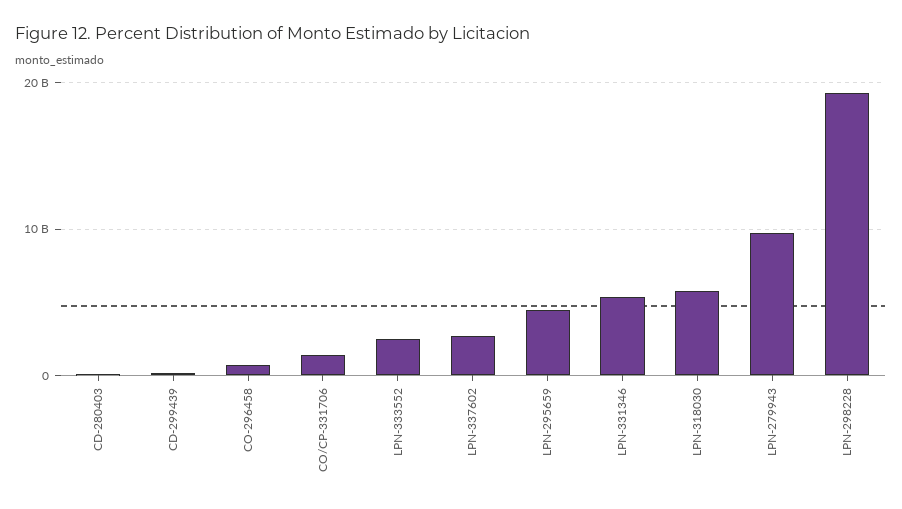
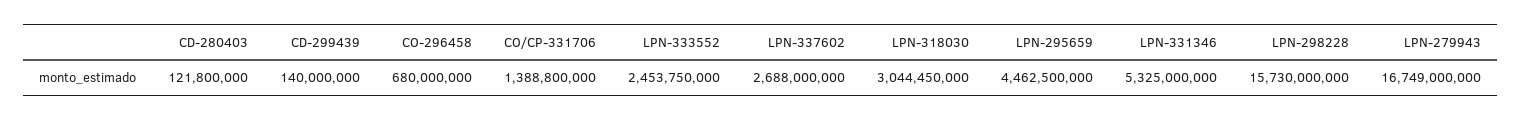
LPN-318030: 6000000000 -> 3044450000
LPN-279943: 10000000000 -> 16749000000
LPN-298228: 19000000000 -> 15730000000

